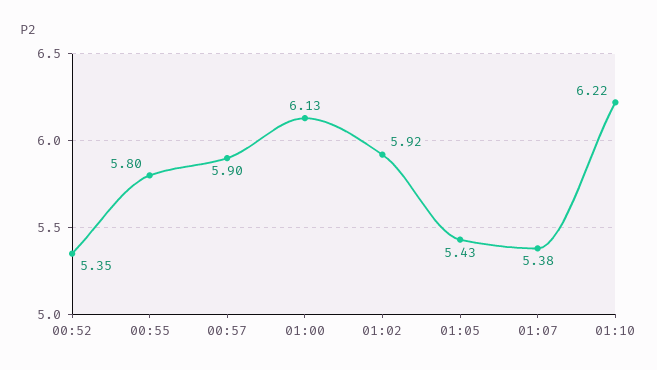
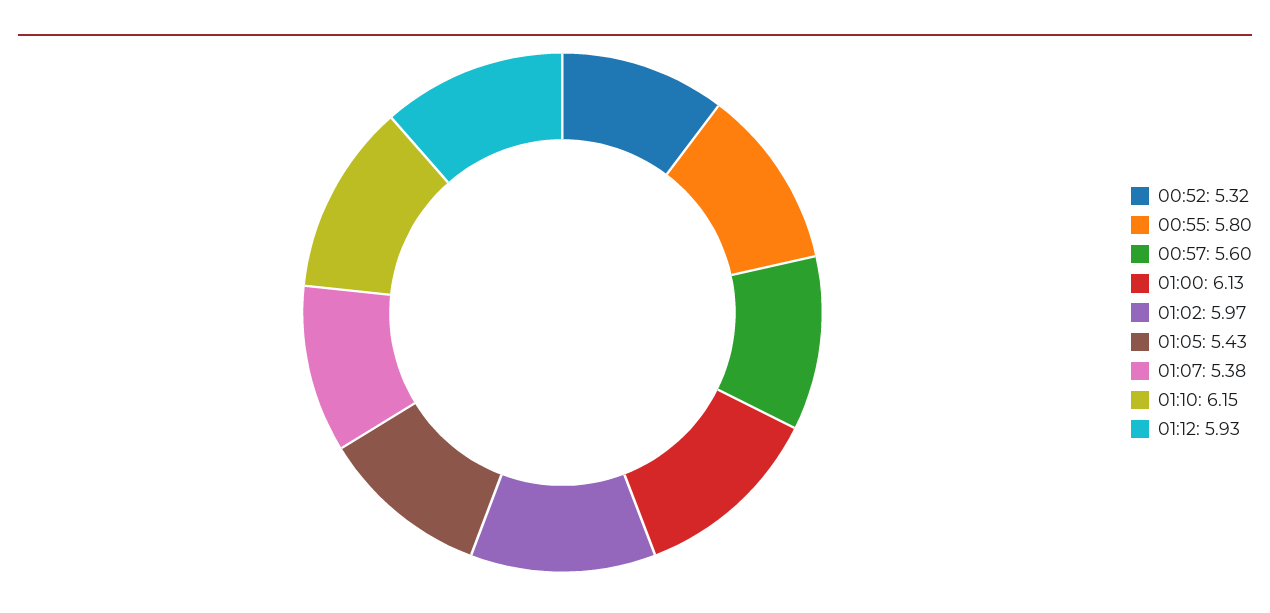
00:52: 5.35 -> 5.32
00:57: 5.9 -> 5.6
01:02: 5.92 -> 5.97
01:10: 6.22 -> 6.15
01:12: none -> 5.93

